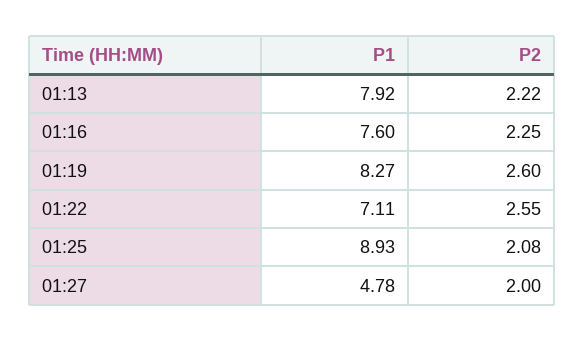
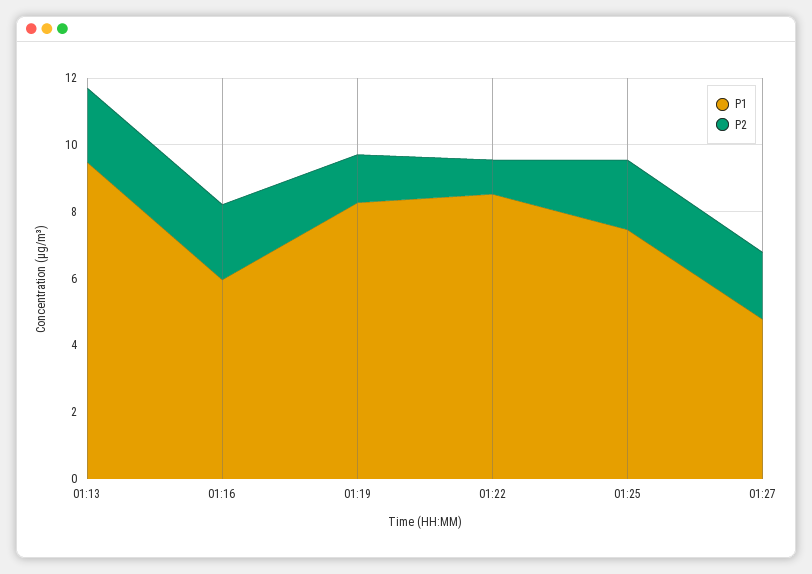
P1, 01:13: 7.92 -> 9.5
P1, 01:16: 7.6 -> 6
P2, 01:19: 2.6 -> 1.5
P1, 01:22: 7.11 -> 8.5
P2, 01:22: 2.55 -> 1
P1, 01:25: 8.93 -> 7.5

